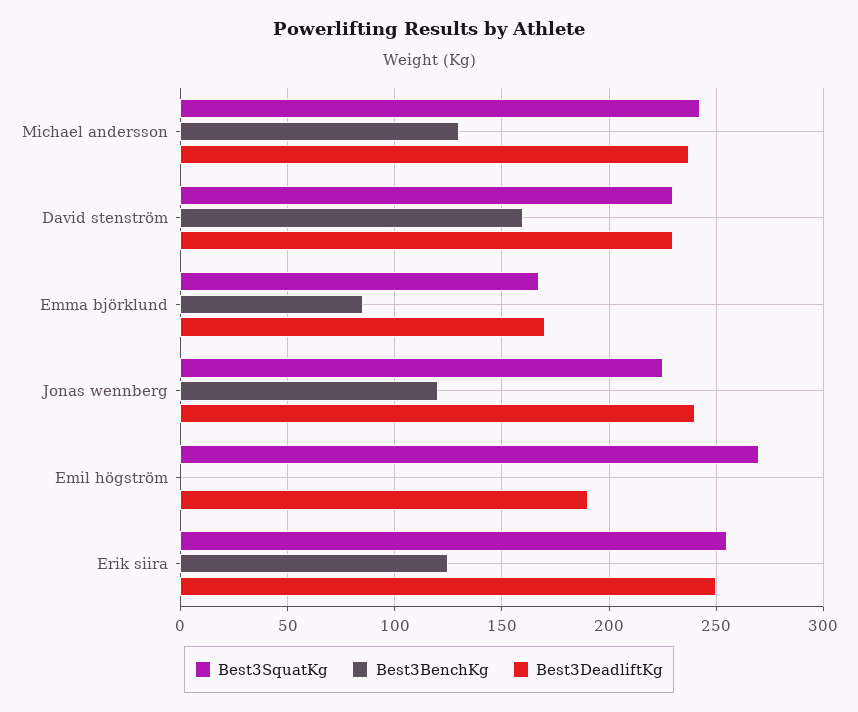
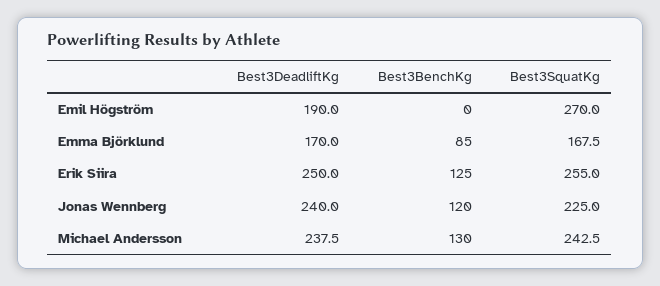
Best3SquatKg, David stenström: 230 -> none
Best3BenchKg, David stenström: 160 -> none
Best3DeadliftKg, David stenström: 230 -> none

